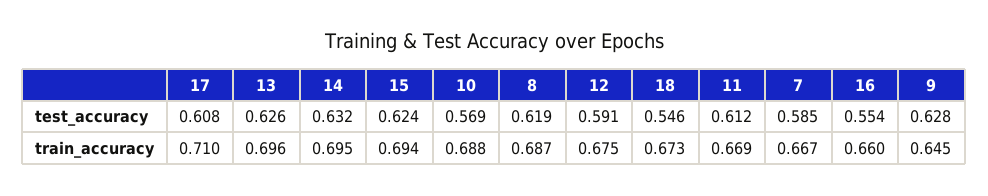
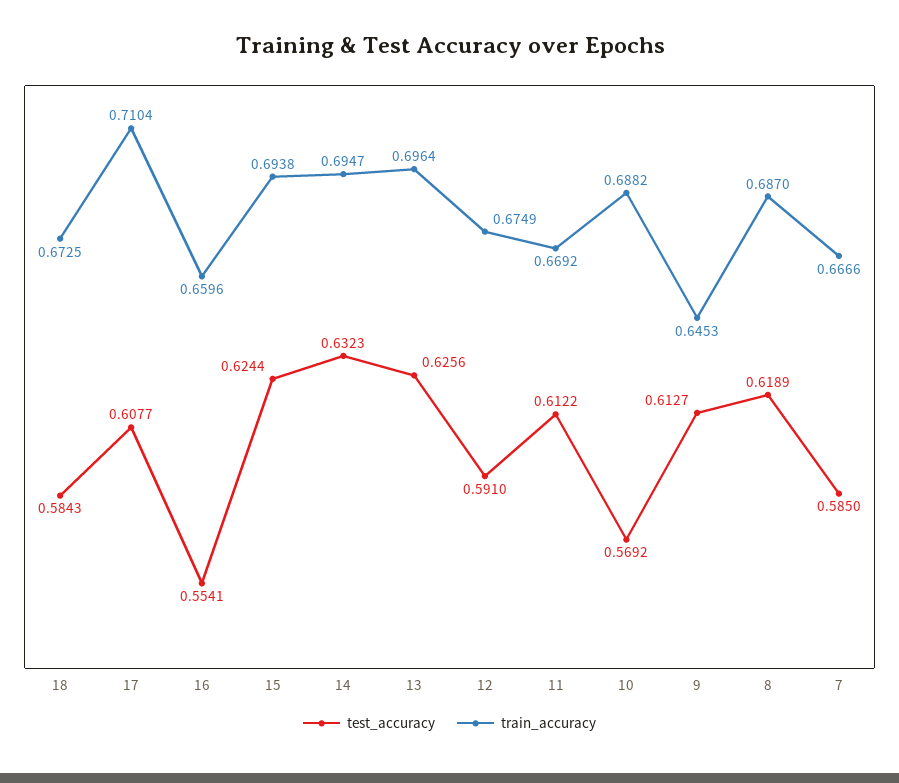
test_accuracy, 18: 0.546 -> 0.5843
test_accuracy, 9: 0.628 -> 0.6127

